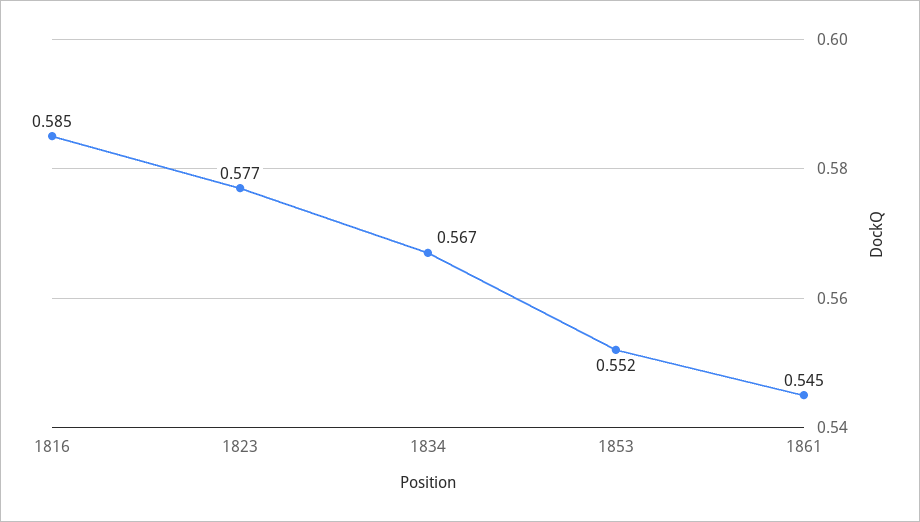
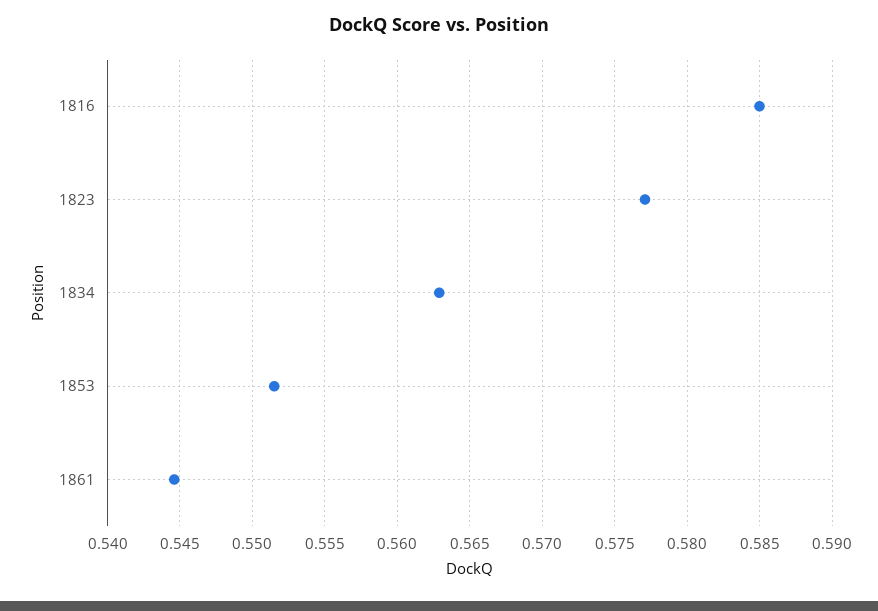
1834: 0.567 -> 0.563

